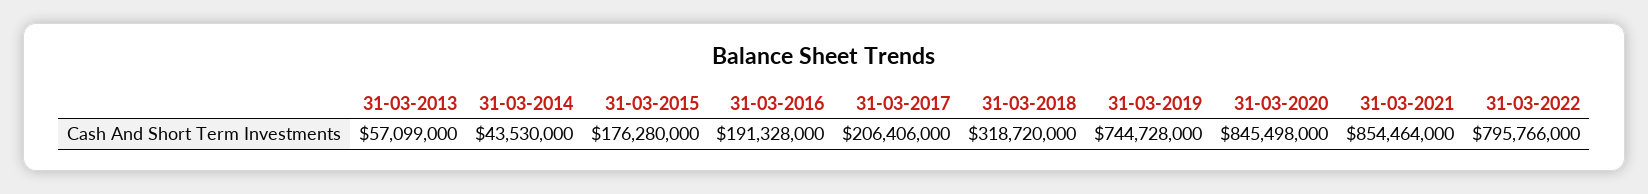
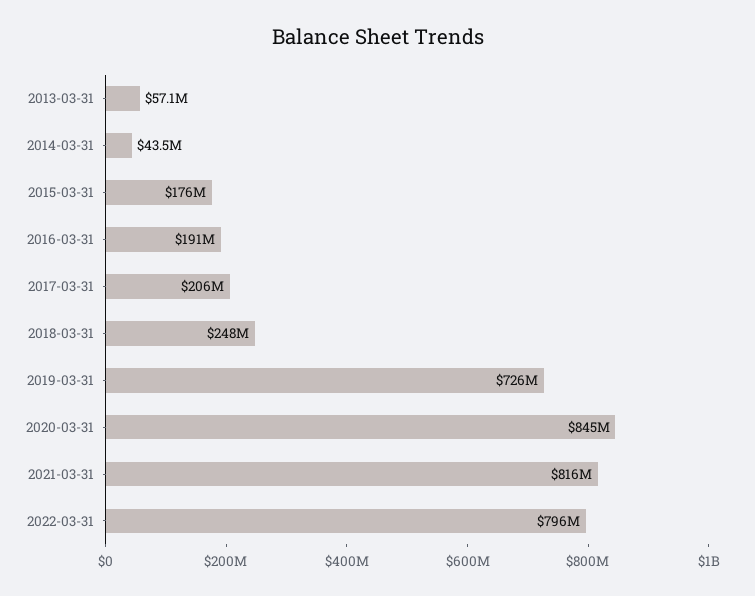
31-03-2018: 318720000 -> 248000000
31-03-2019: 744728000 -> 726000000
31-03-2021: 854464000 -> 816000000

